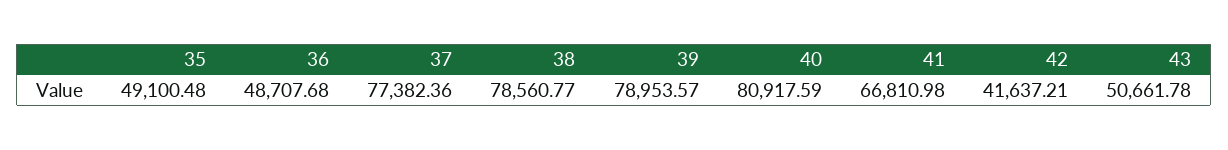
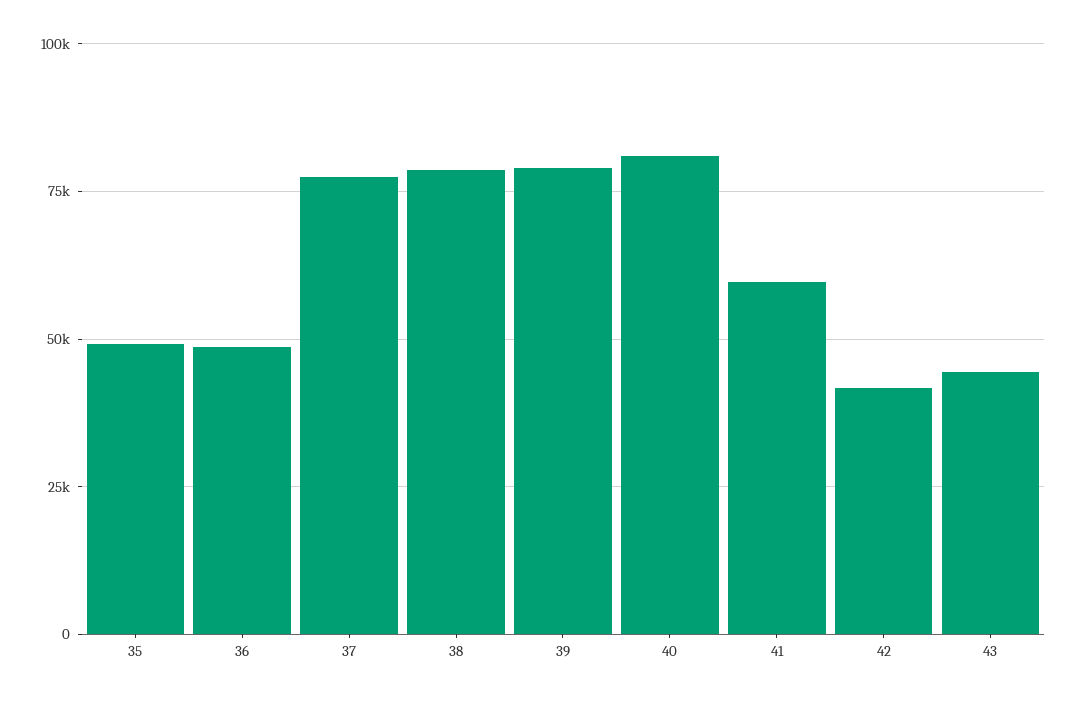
41: 66810.98 -> 60000
43: 50661.78 -> 45000

